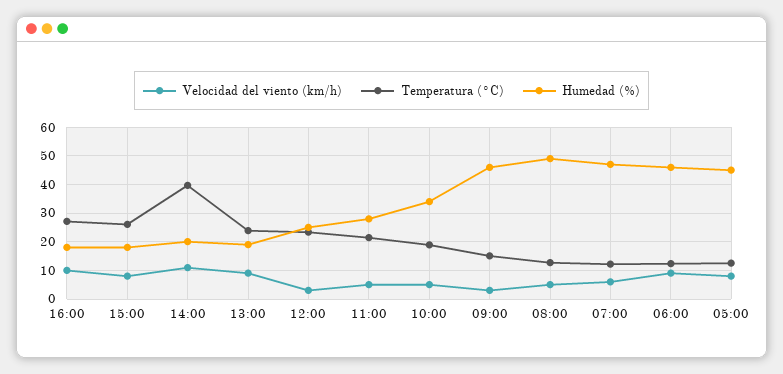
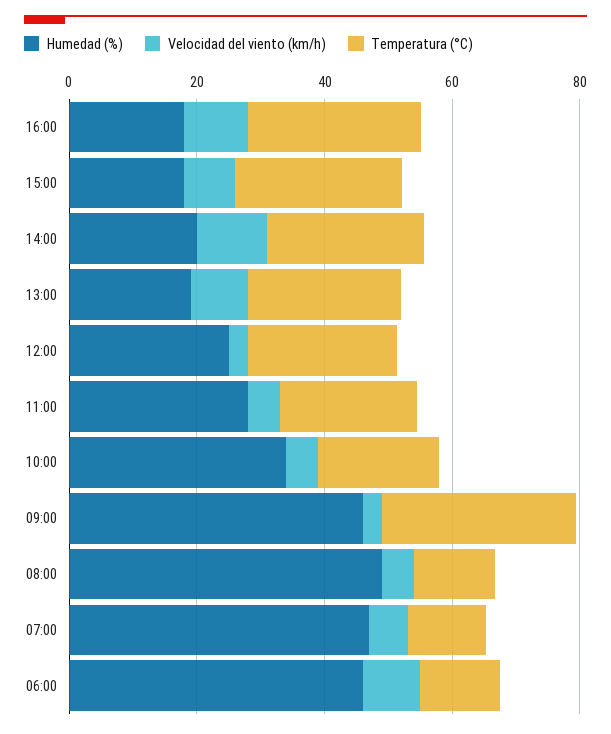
Temperatura (°C), 14:00: 40 -> 25
Temperatura (°C), 09:00: 15 -> 30
Velocidad del viento (km/h), 05:00: 7.5 -> none
Temperatura (°C), 05:00: 12.5 -> none
Humedad (%), 05:00: 45 -> none

